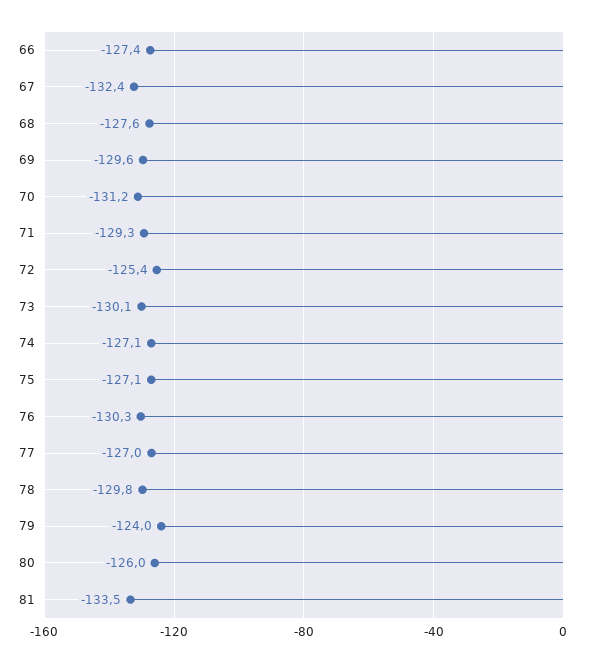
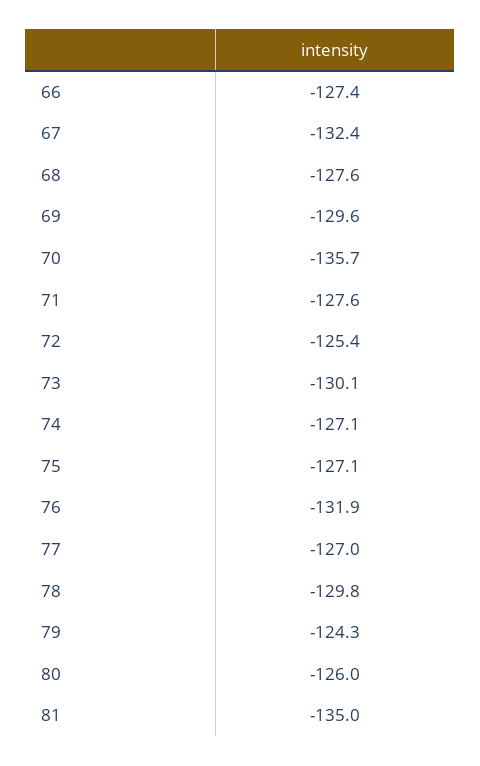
70: -131.2 -> -135.7
71: -129.3 -> -127.6
76: -130.3 -> -131.9
79: -124 -> -124.3
81: -133.5 -> -135

